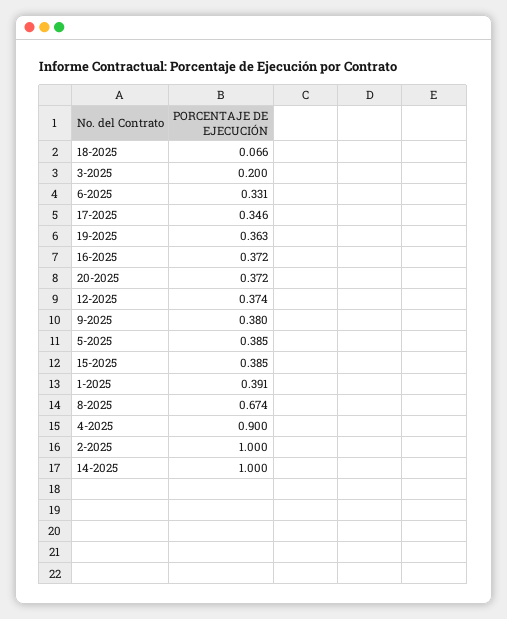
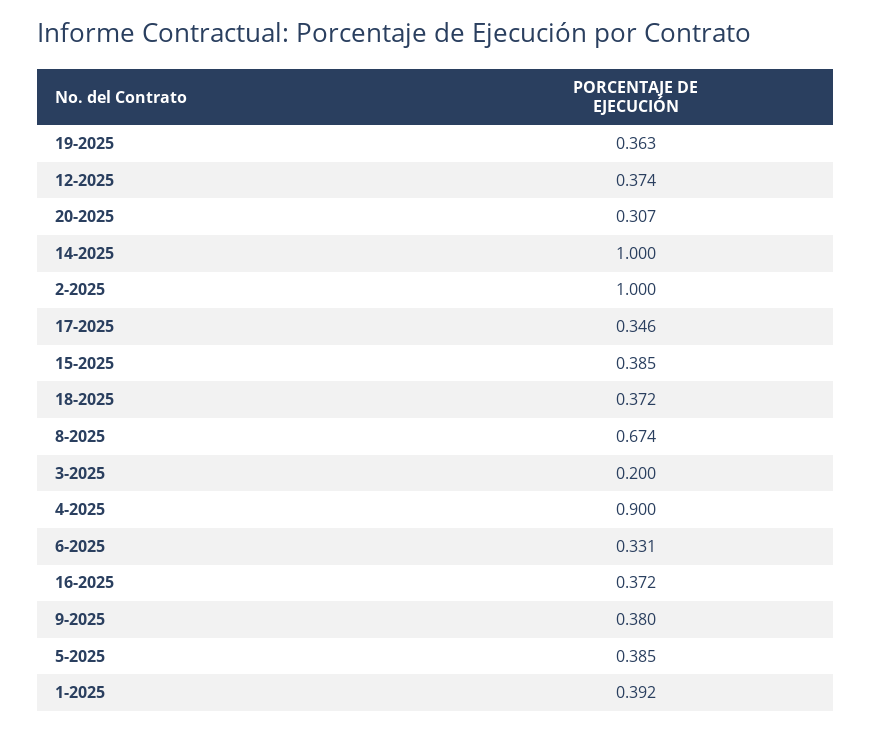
18-2025: 0.066 -> 0.372
20-2025: 0.372 -> 0.307
1-2025: 0.391 -> 0.392

